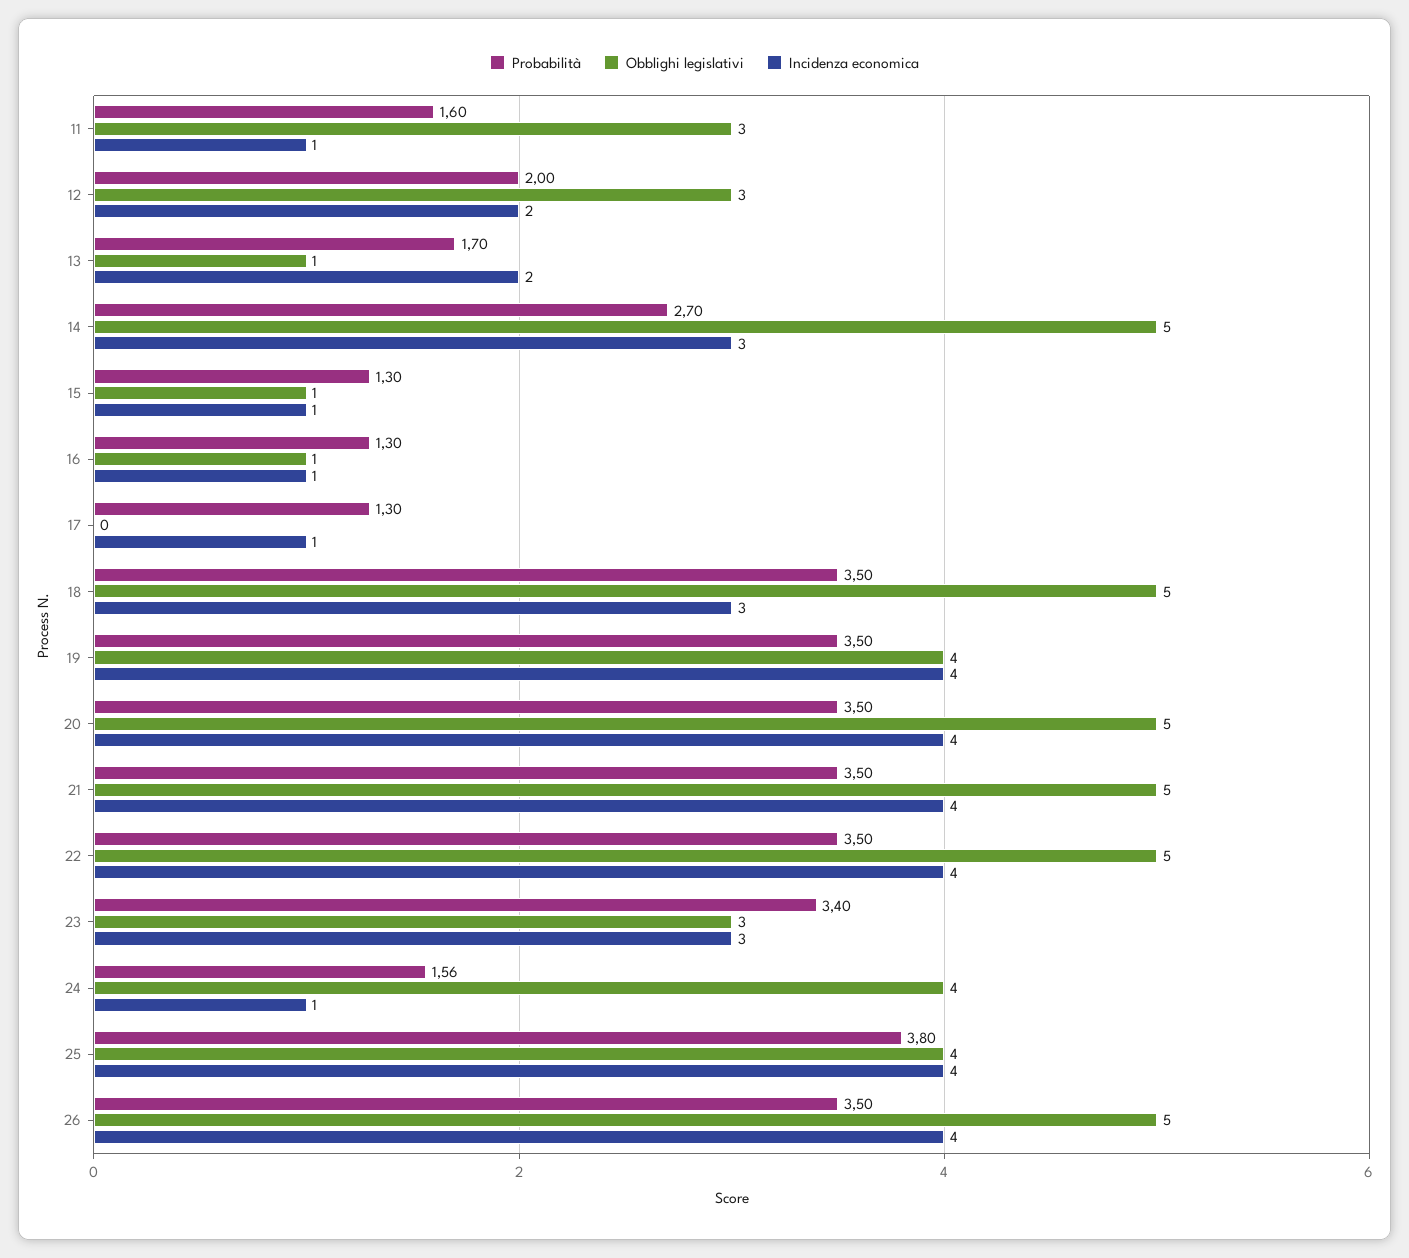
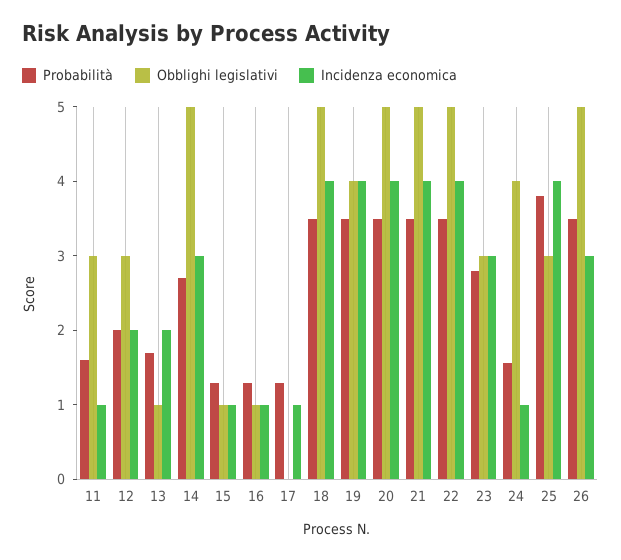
Incidenza economica, 18: 3 -> 4
Probabilità, 23: 3.4 -> 2.8
Obblighi legislativi, 25: 4 -> 3
Incidenza economica, 26: 4 -> 3

